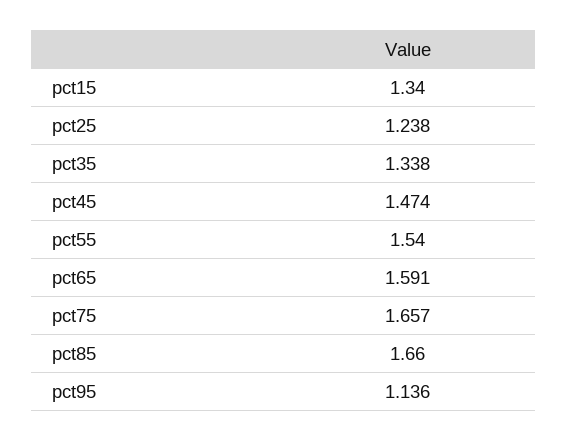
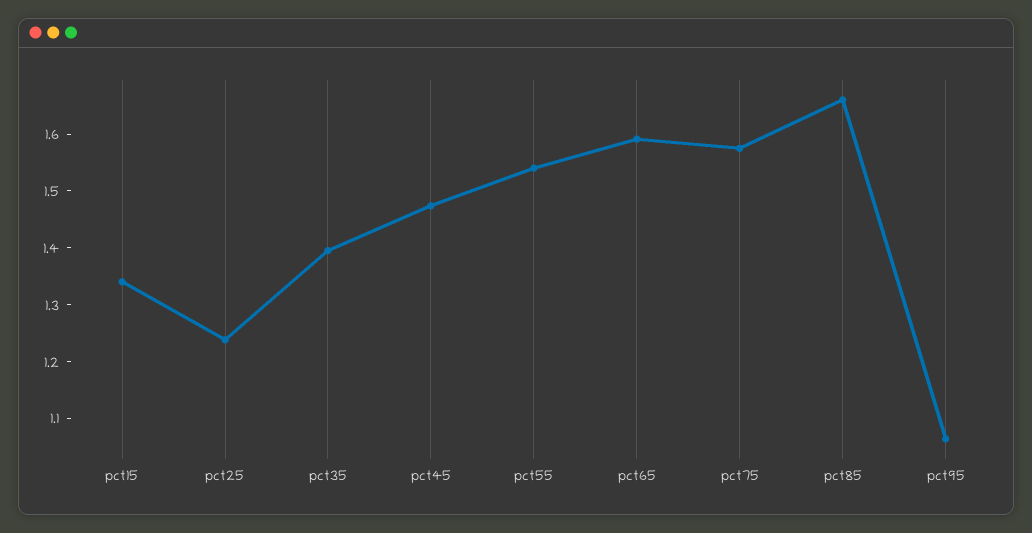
pct35: 1.338 -> 1.4
pct75: 1.657 -> 1.58
pct95: 1.136 -> 1.06

